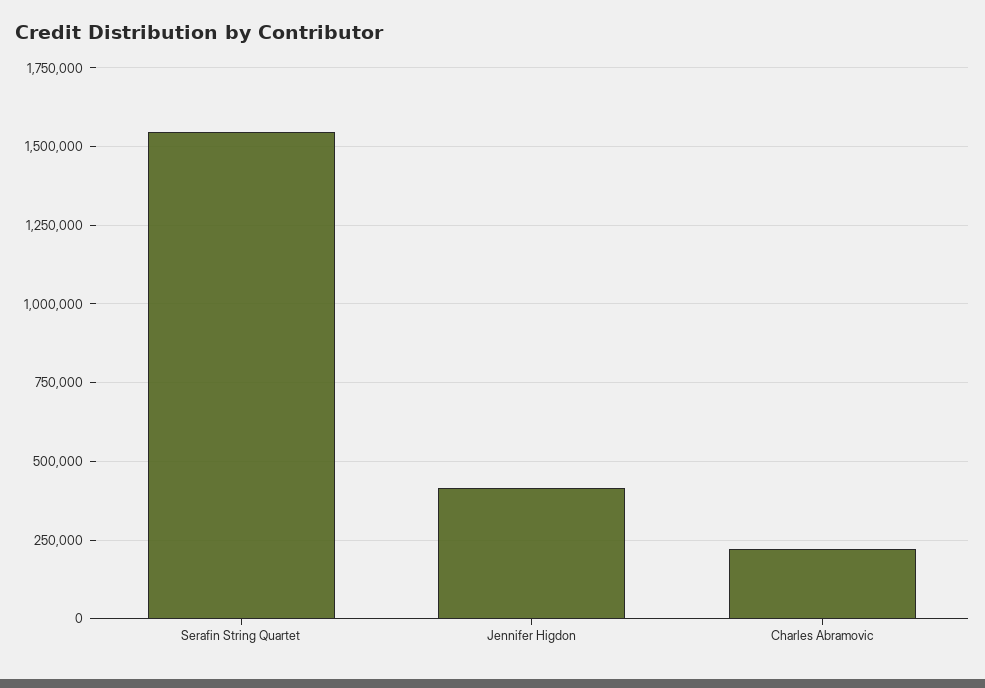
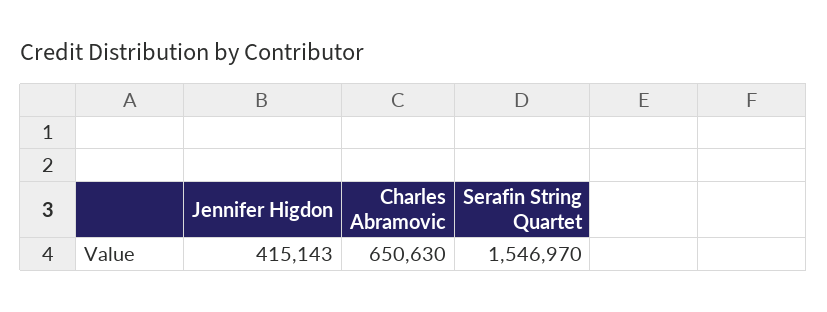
Charles Abramovic: 225000 -> 650630

